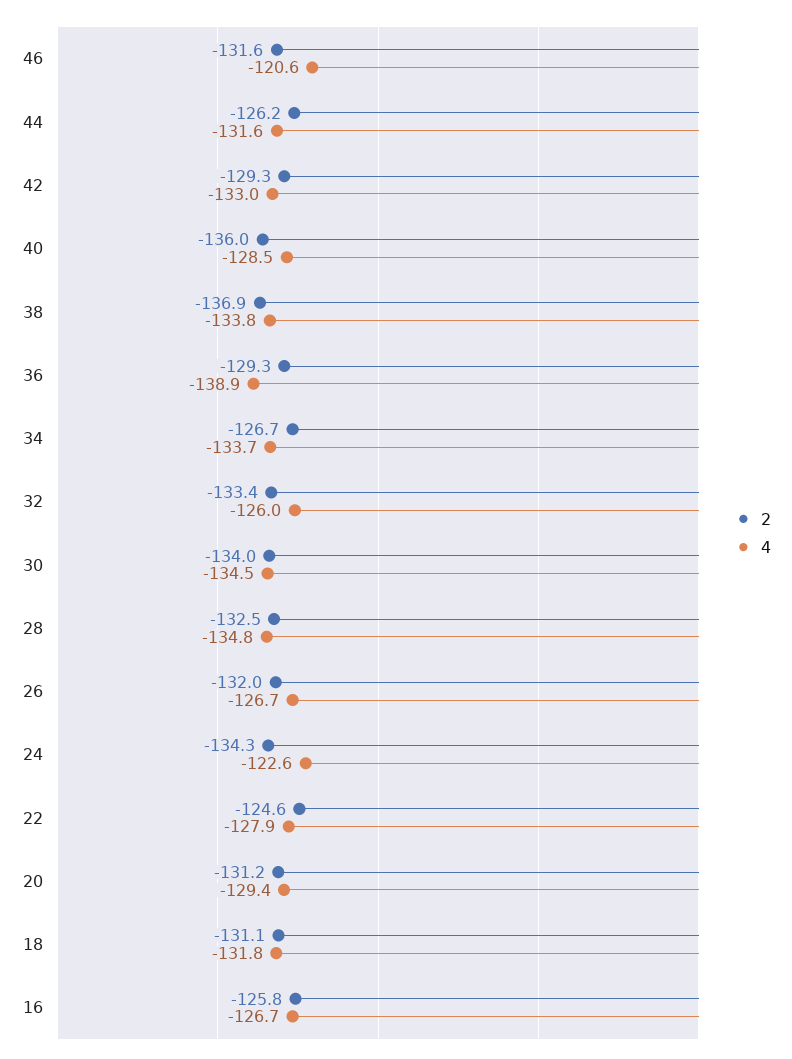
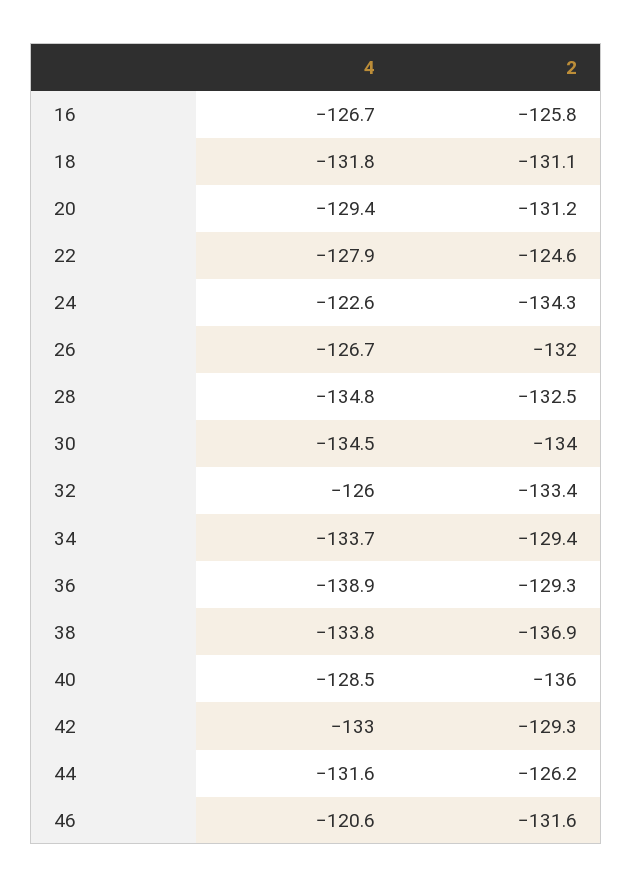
2, 34: -126.7 -> -129.4

